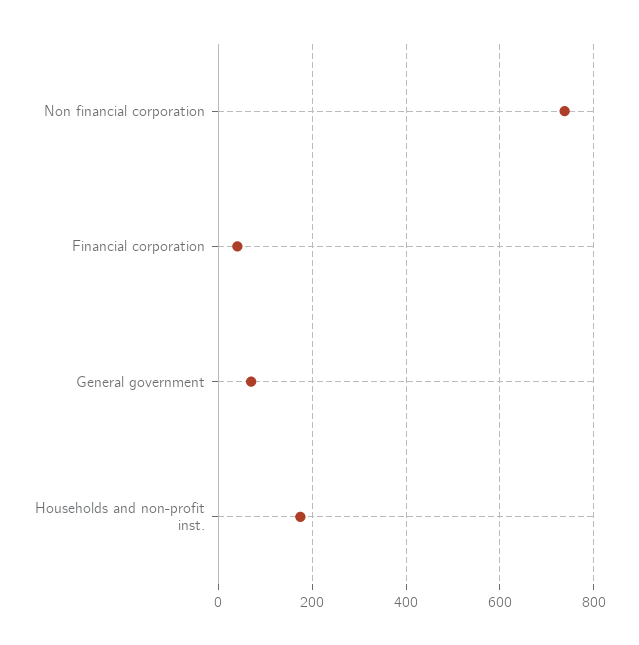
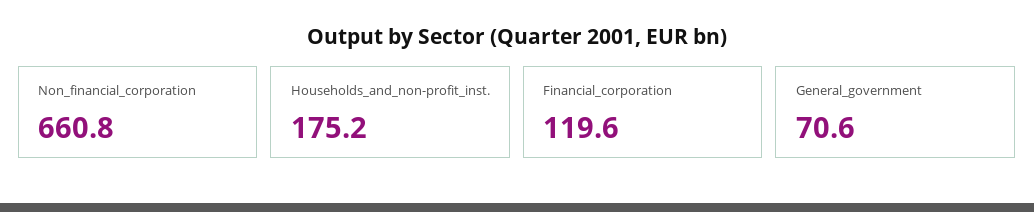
Non financial corporation: 740 -> 660.8
Financial corporation: 40 -> 119.6

